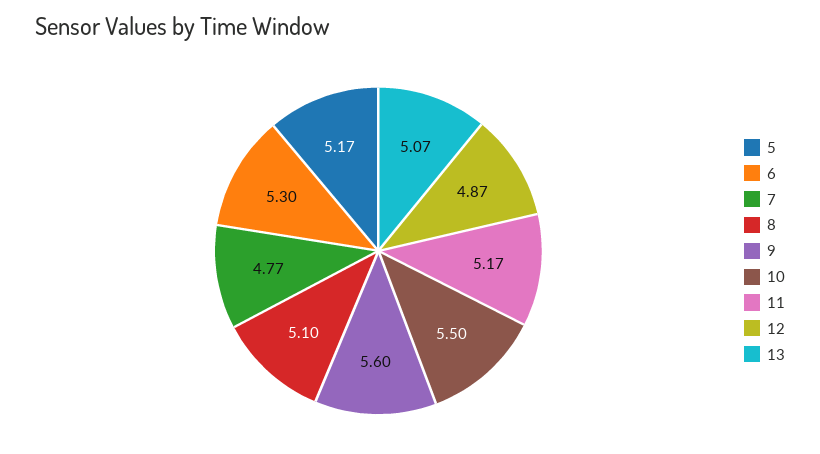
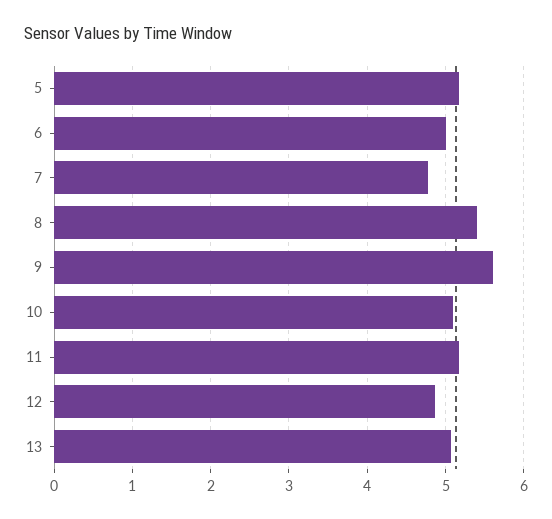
6: 5.3 -> 5
8: 5.1 -> 5.4
10: 5.5 -> 5.1

